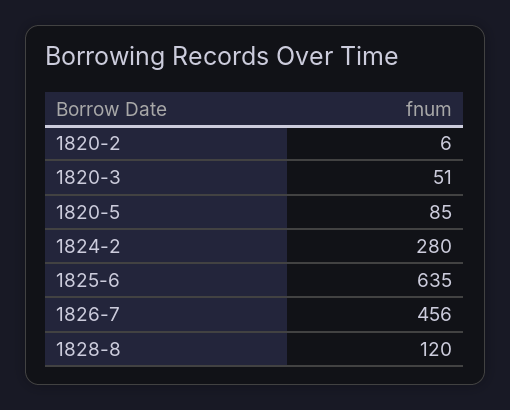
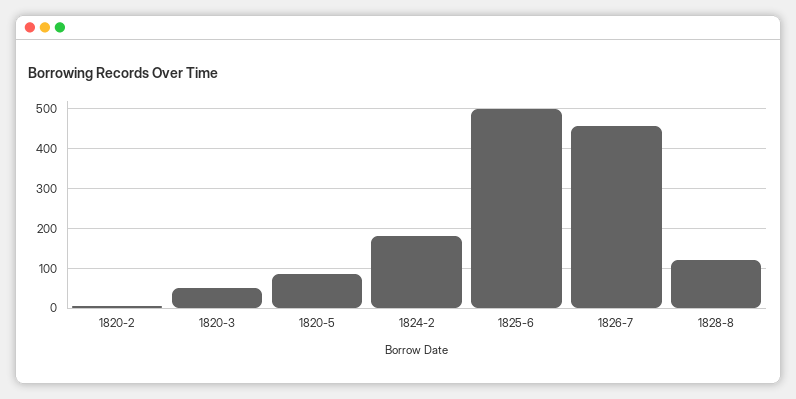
1824-2: 280 -> 180
1825-6: 635 -> 500

